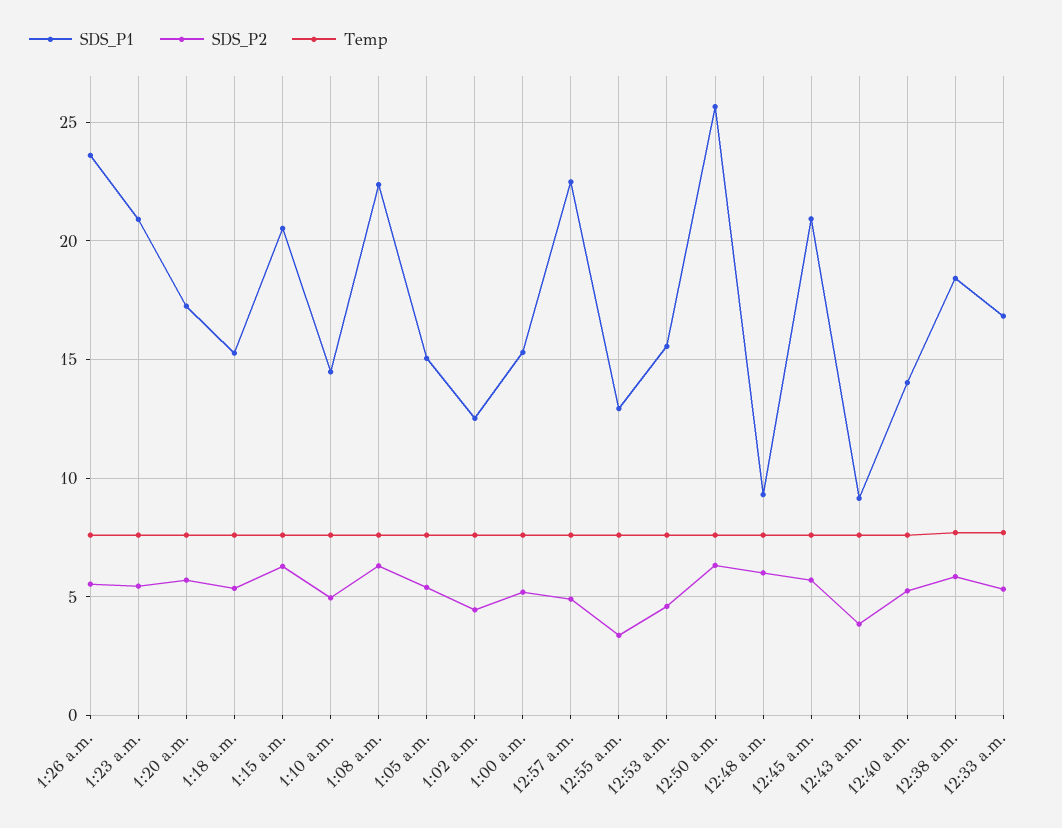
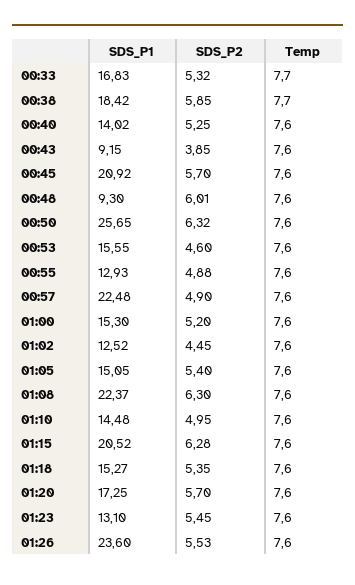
SDS_P1, 1:23 a.m.: 21 -> 13.1
SDS_P2, 12:55 a.m.: 3.5 -> 4.88

